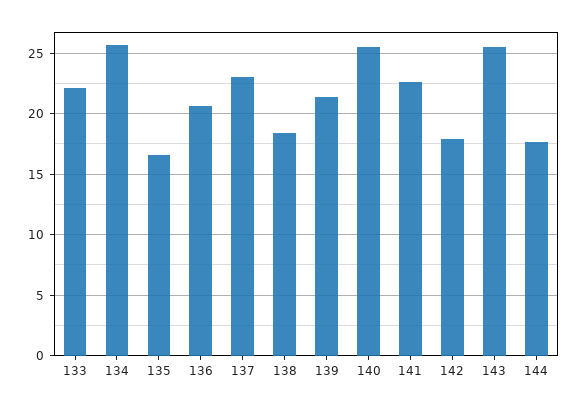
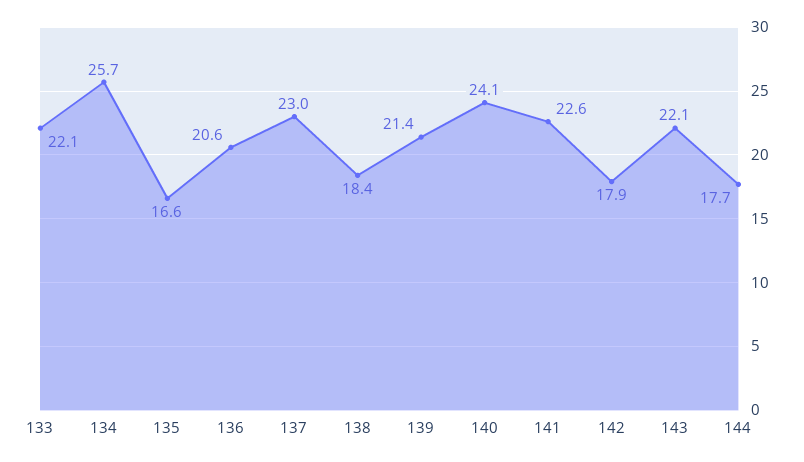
140: 25.5 -> 24.1
143: 25.5 -> 22.1

